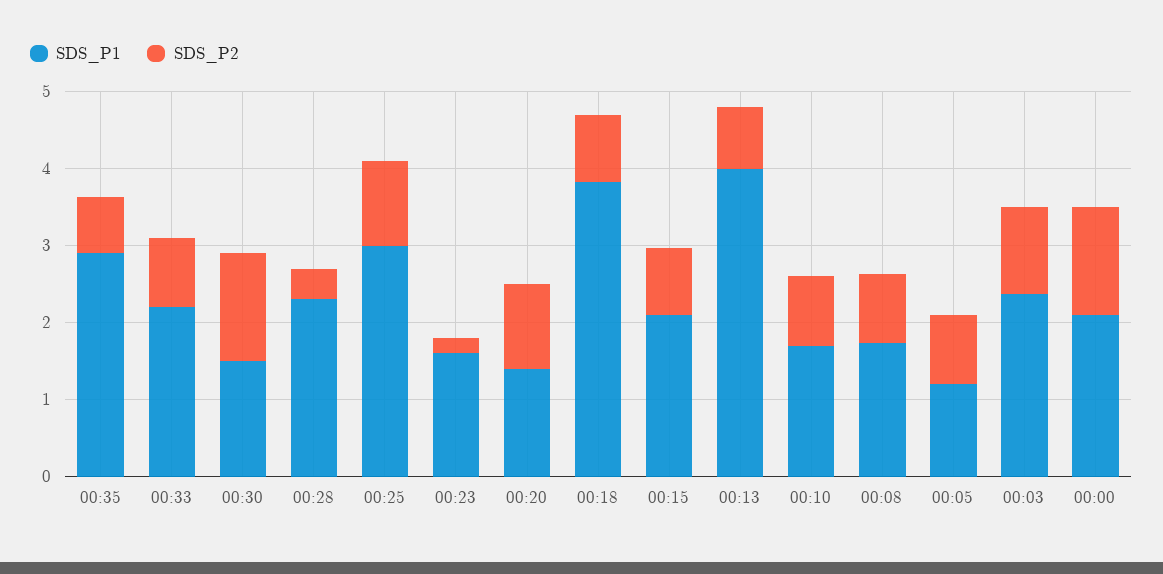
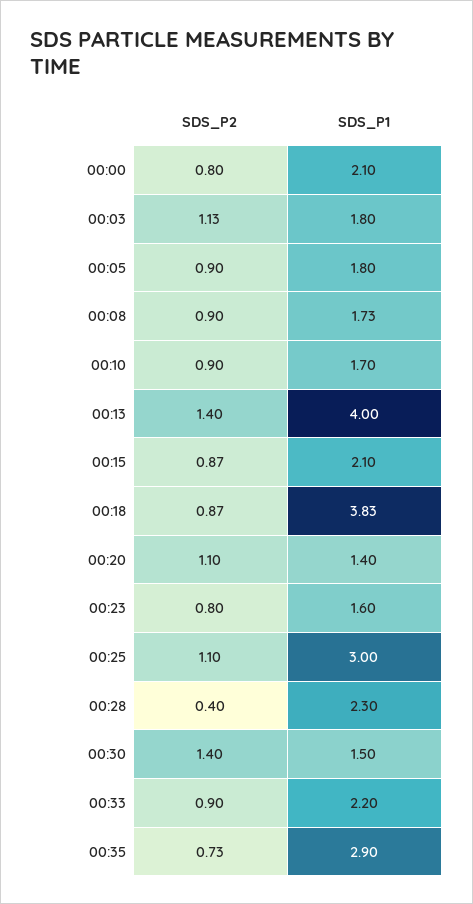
SDS_P2, 00:23: 0.2 -> 0.8
SDS_P2, 00:13: 0.8 -> 1.4
SDS_P1, 00:05: 1.2 -> 1.8
SDS_P1, 00:03: 2.4 -> 1.8
SDS_P2, 00:00: 1.4 -> 0.8

